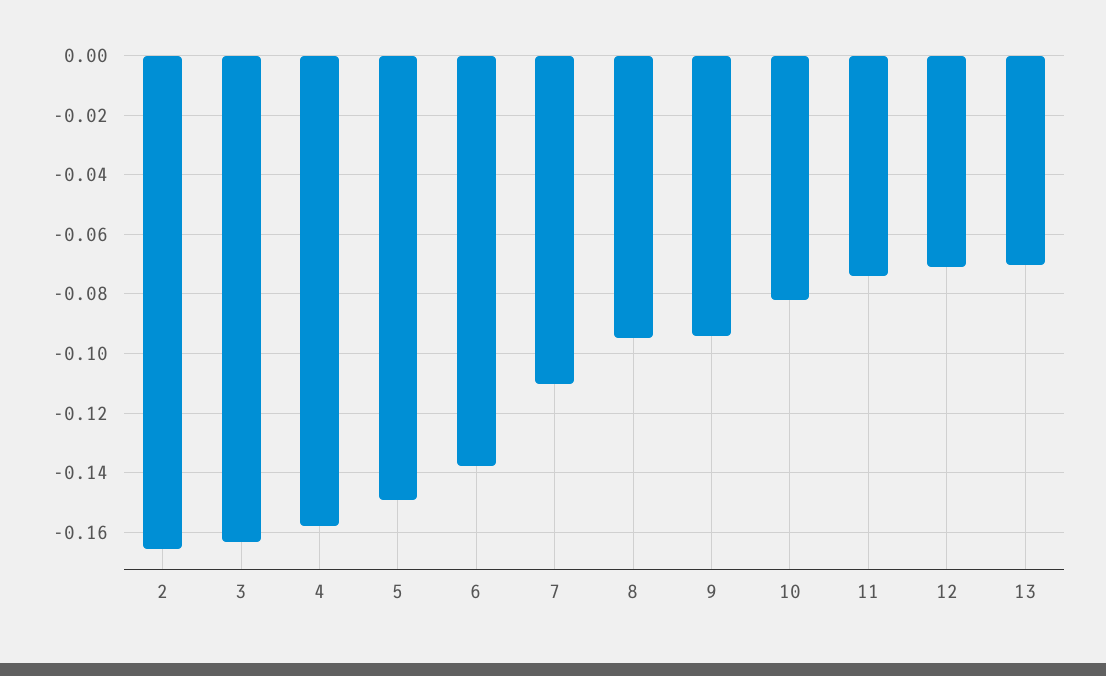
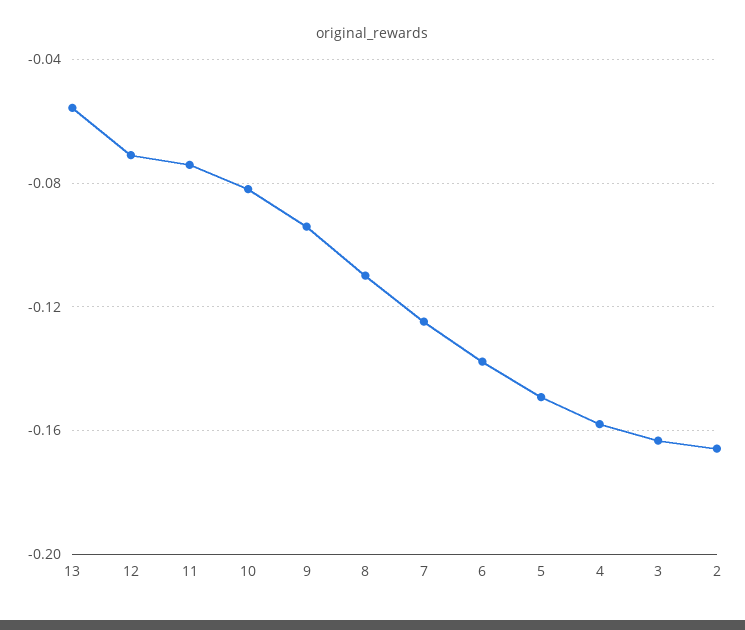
7: -0.11 -> -0.125
8: -0.095 -> -0.11
13: -0.07 -> -0.055

